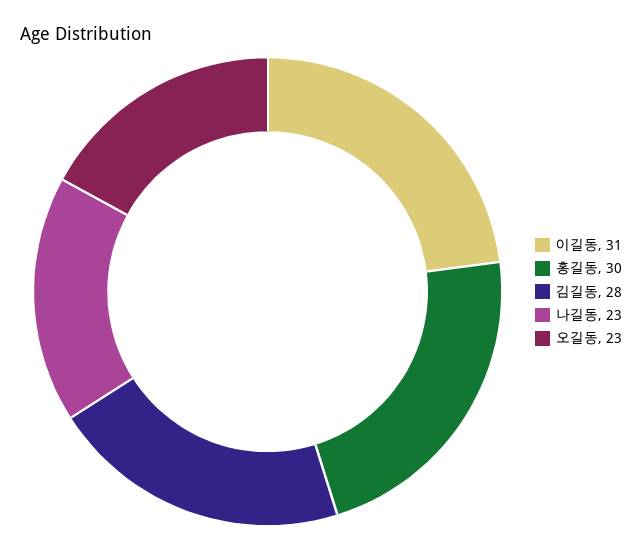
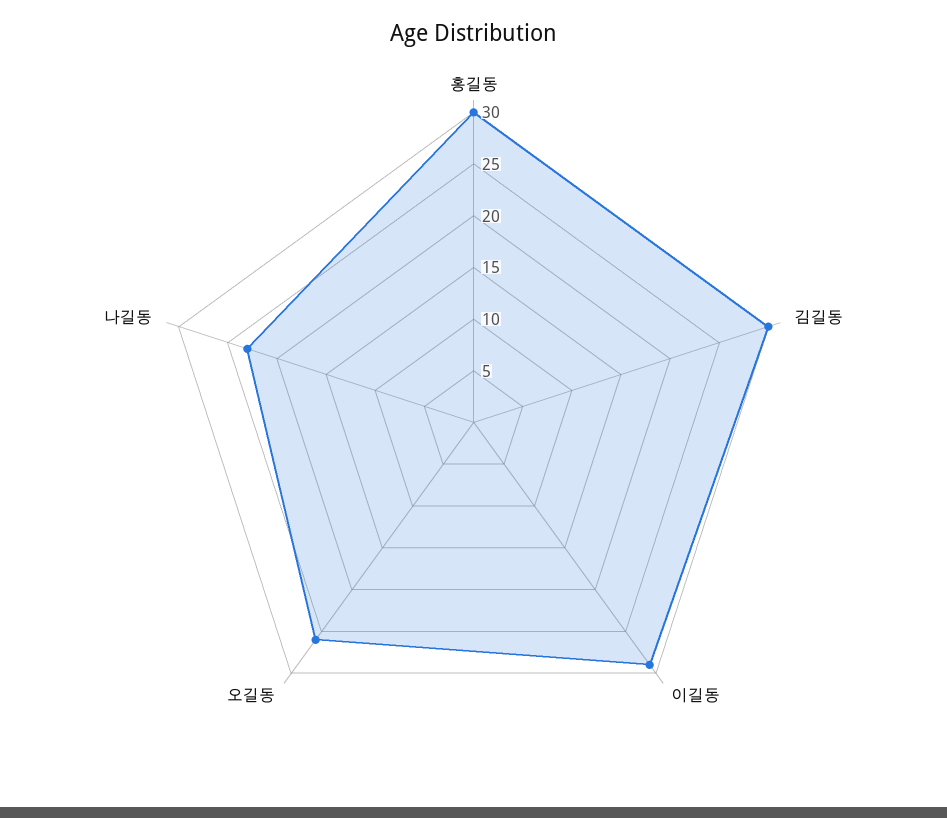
이길동: 31 -> 29
김길동: 28 -> 30
오길동: 23 -> 26

